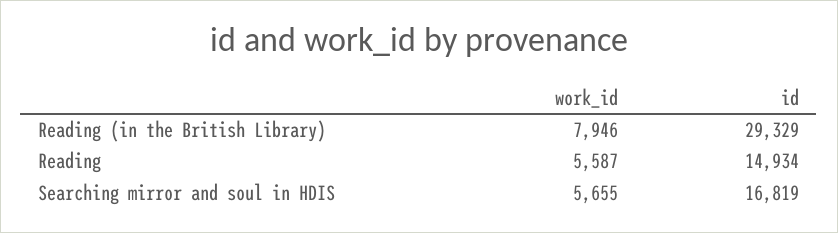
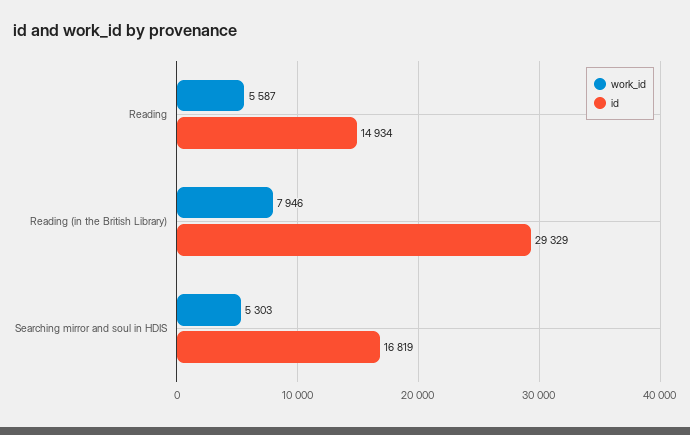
work_id, Searching mirror and soul in HDIS: 5655 -> 5303

